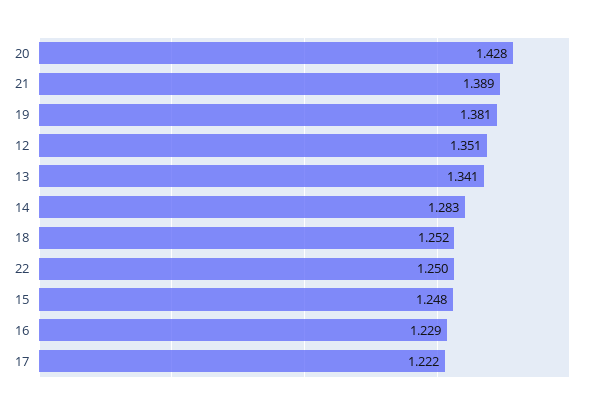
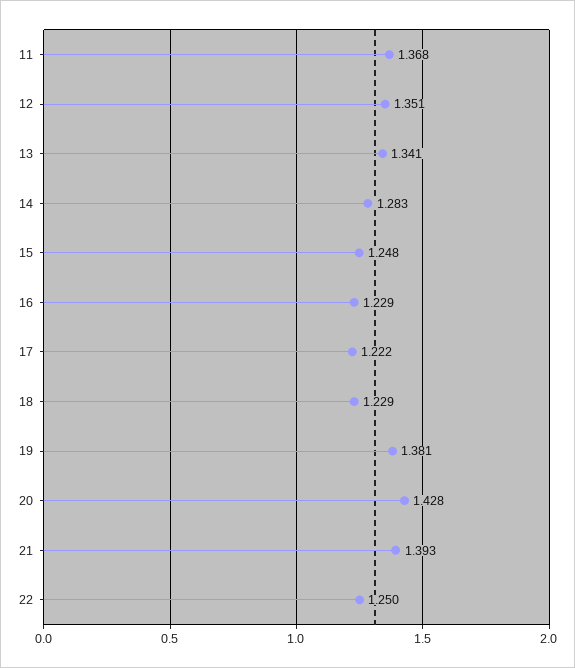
21: 1.389 -> 1.393
18: 1.252 -> 1.229
11: none -> 1.368

